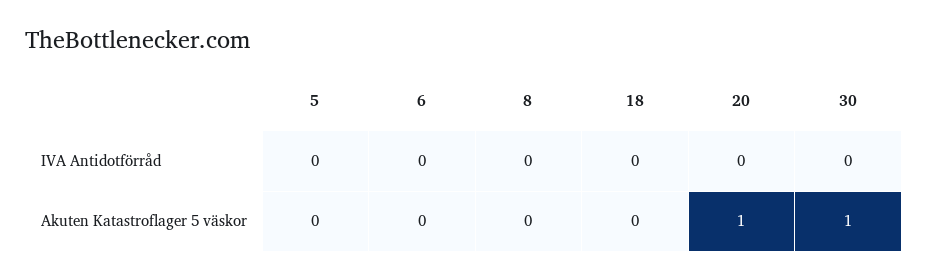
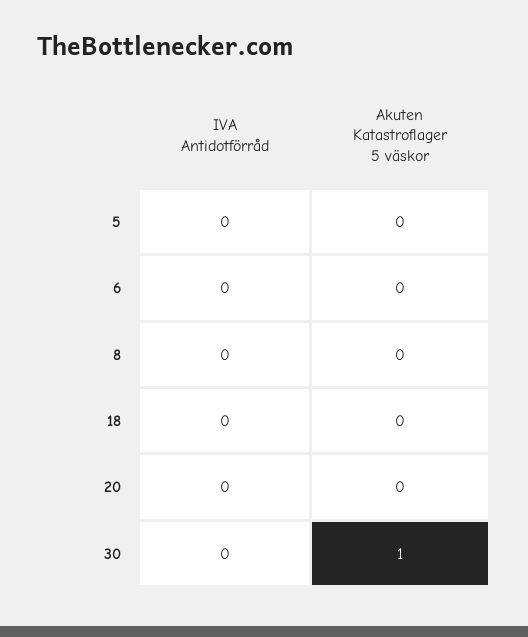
20, Akuten Katastroflager 5 väskor: 1 -> 0

